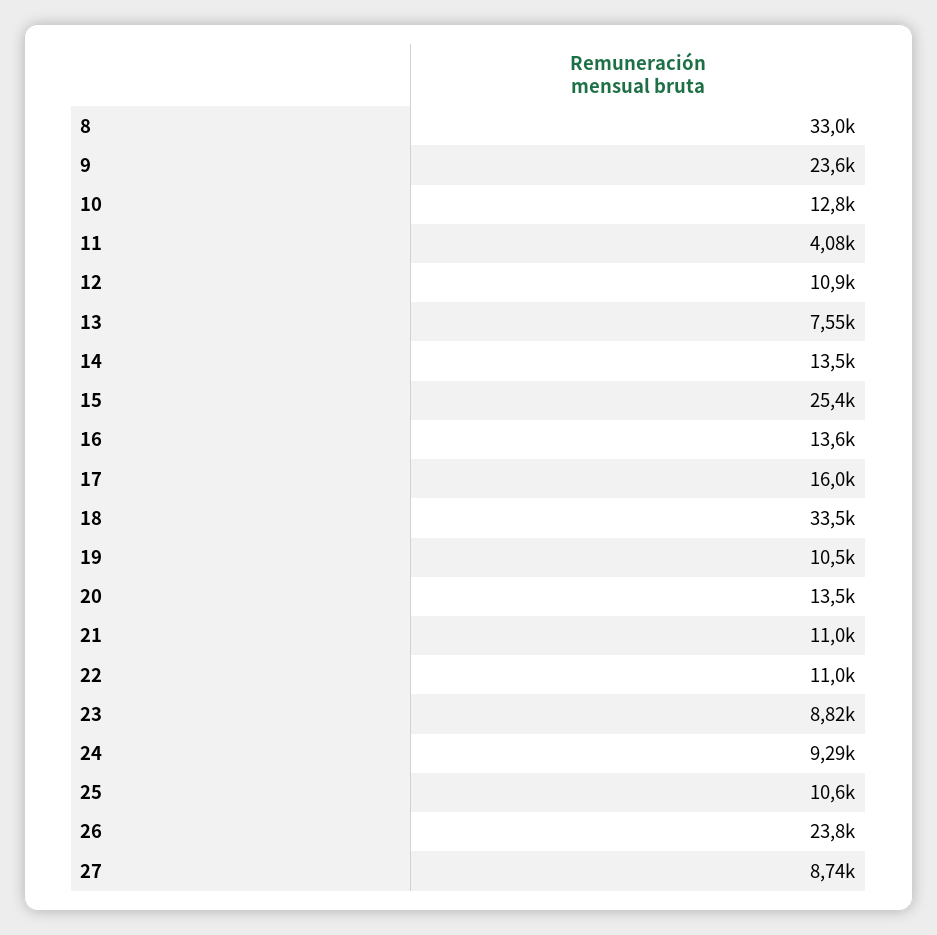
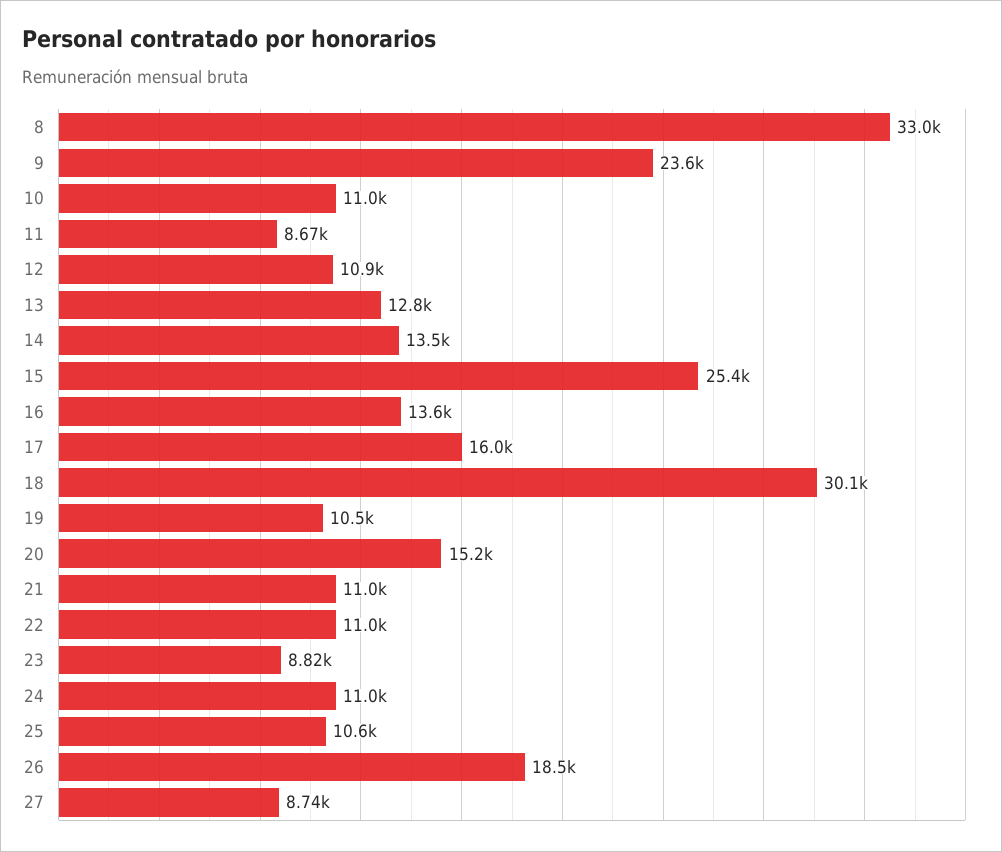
10: 12800 -> 11000
11: 4080 -> 8670
13: 7550 -> 12800
18: 33500 -> 30100
20: 13500 -> 15200
24: 9290 -> 11000
26: 23800 -> 18500

